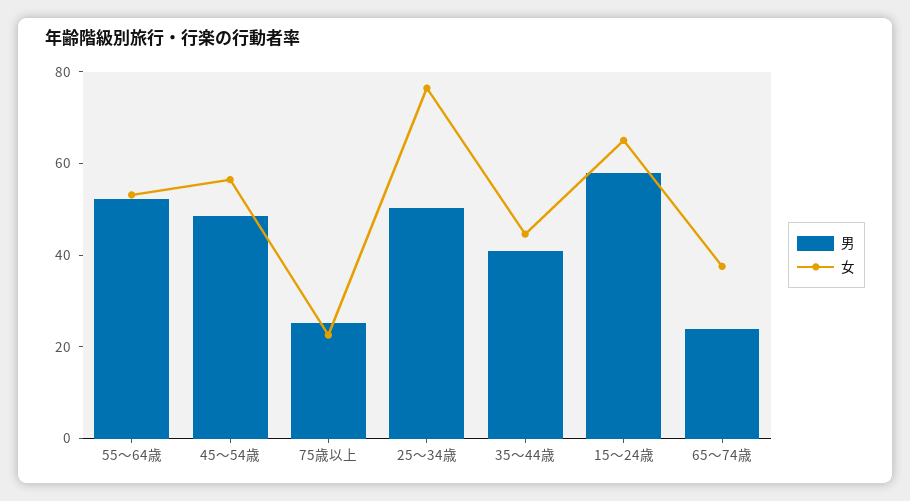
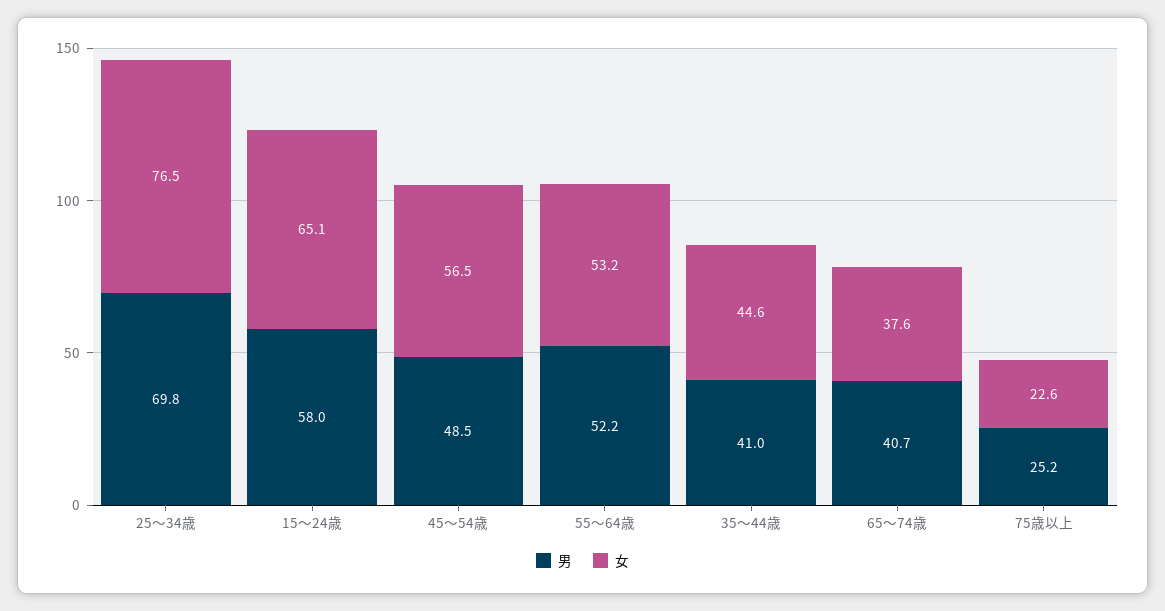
男, 25～34歳: 50 -> 69.8
男, 65～74歳: 25 -> 40.7

